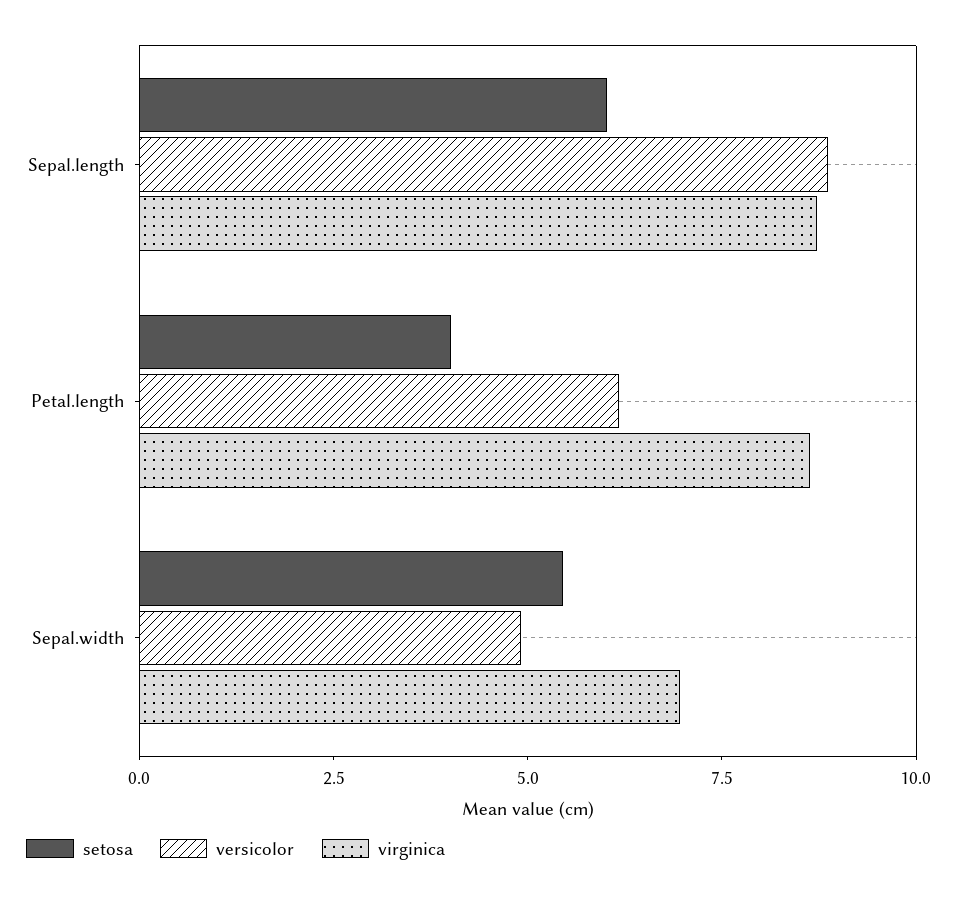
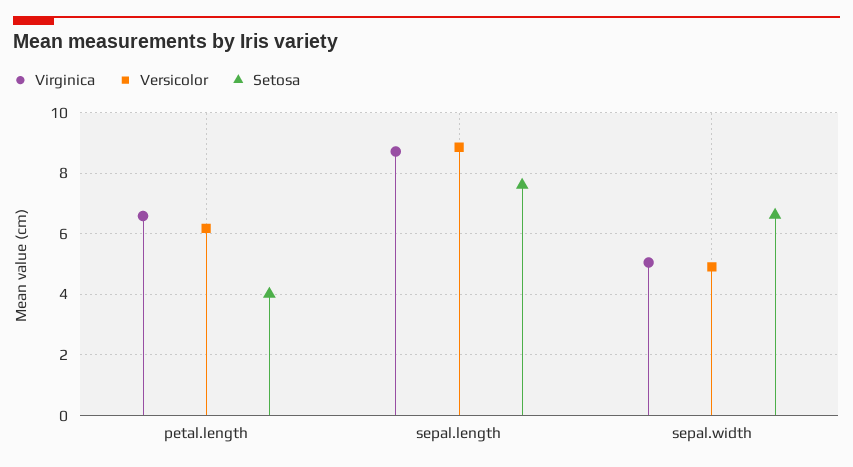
setosa, Sepal.length: 6 -> 7.6
virginica, Petal.length: 8.5 -> 6.6
setosa, Sepal.width: 5.5 -> 6.6
virginica, Sepal.width: 7 -> 5

